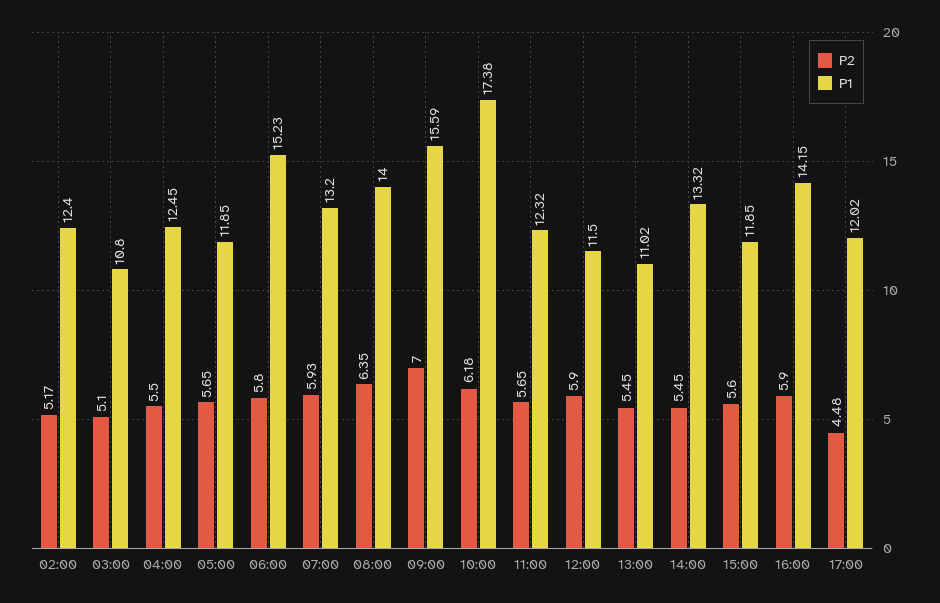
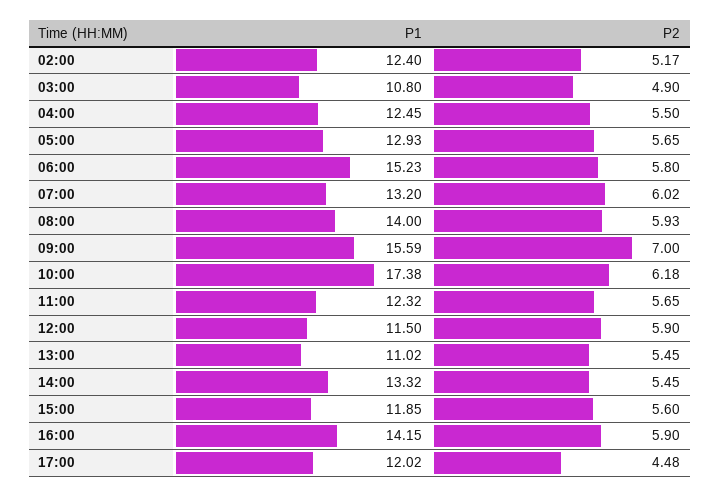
P2, 03:00: 5.1 -> 4.9
P1, 05:00: 11.85 -> 12.93
P2, 07:00: 5.93 -> 6.02
P2, 08:00: 6.35 -> 5.93

